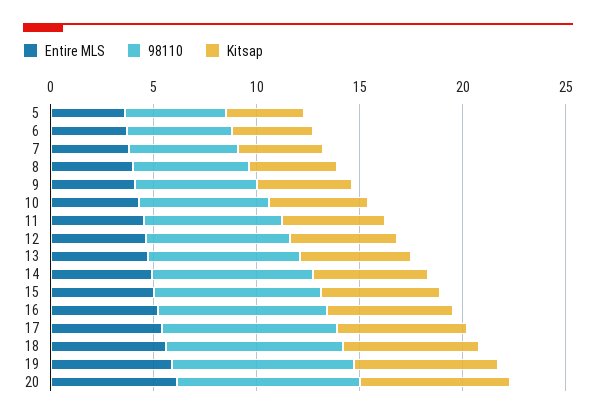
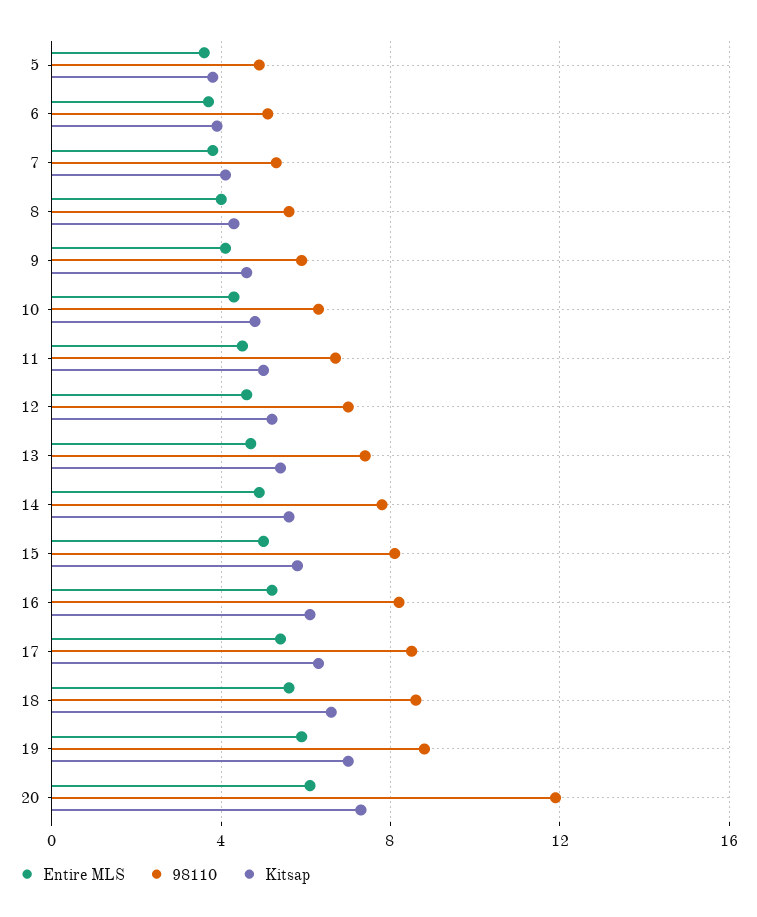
98110, 20: 9 -> 12

